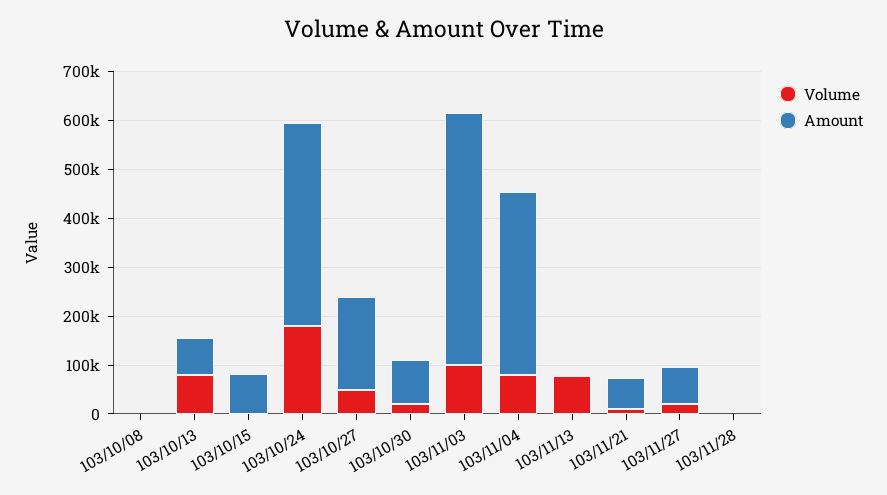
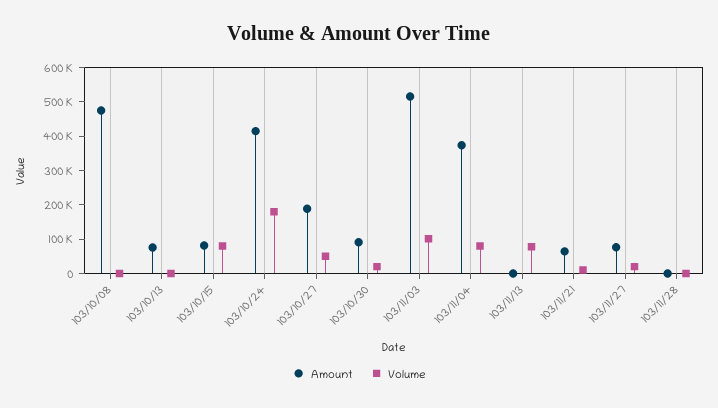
Amount, 103/10/08: 0 -> 475000
Volume, 103/10/13: 80000 -> 0
Volume, 103/10/15: 0 -> 75000

